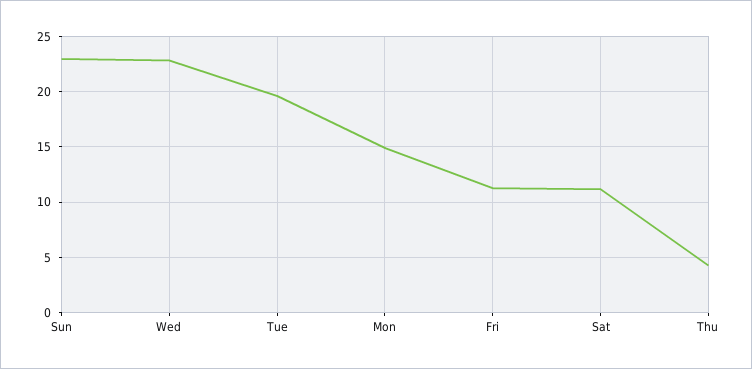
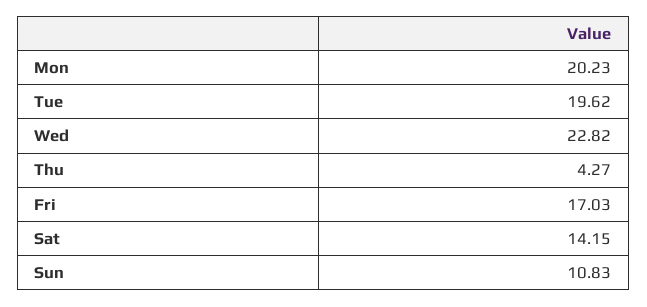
Sun: 23 -> 10.83
Mon: 15 -> 20.23
Fri: 11 -> 17.03
Sat: 11 -> 14.15

